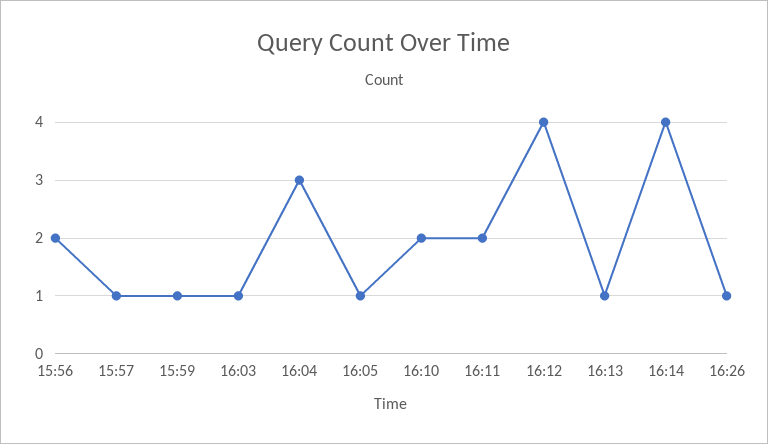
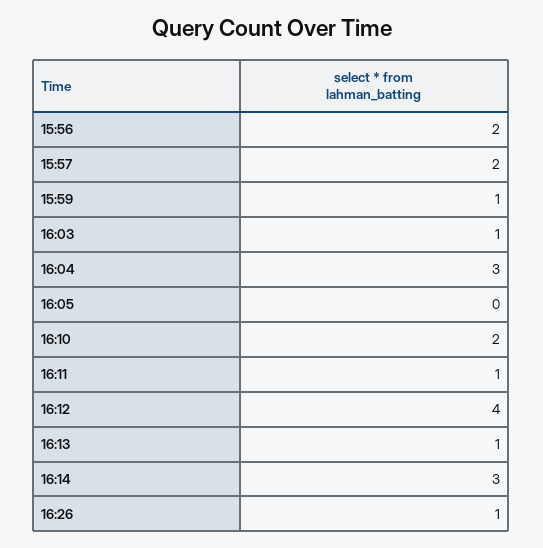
15:57: 1 -> 2
16:05: 1 -> 0
16:11: 2 -> 1
16:14: 4 -> 3

